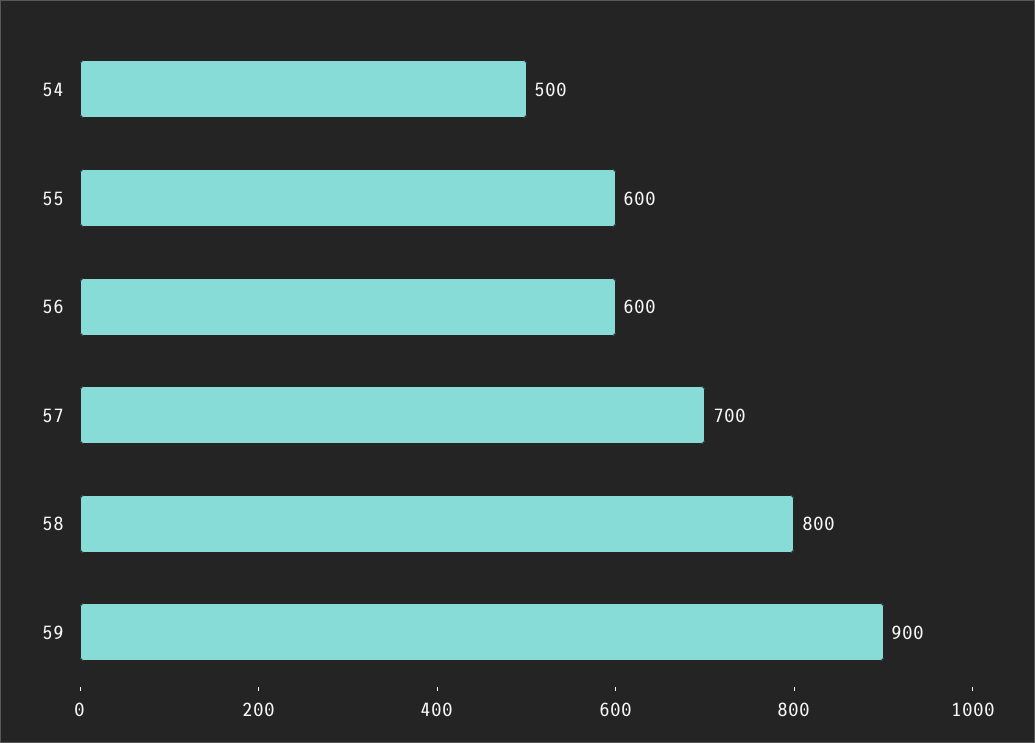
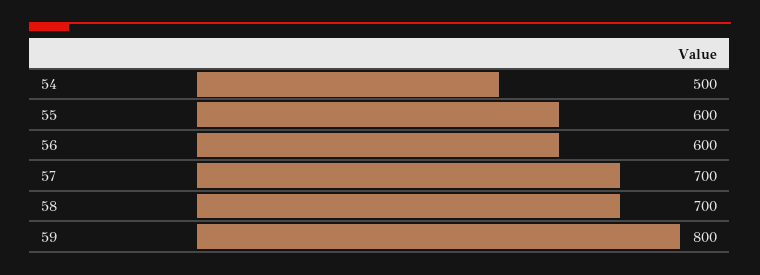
58: 800 -> 700
59: 900 -> 800

